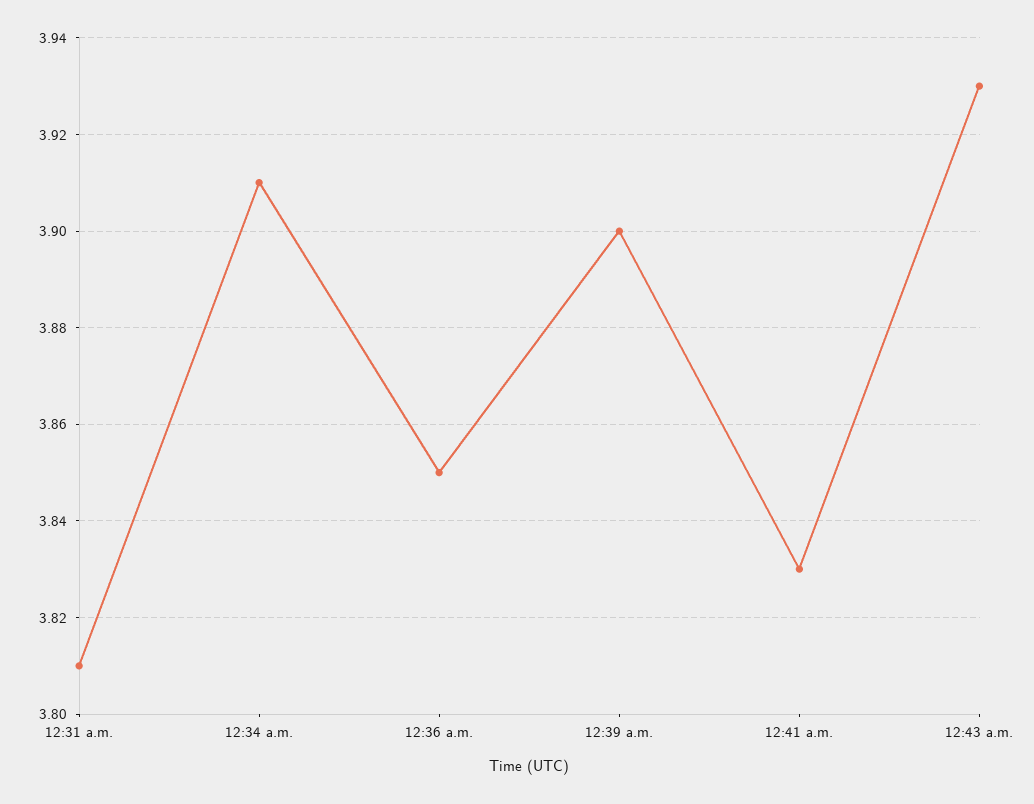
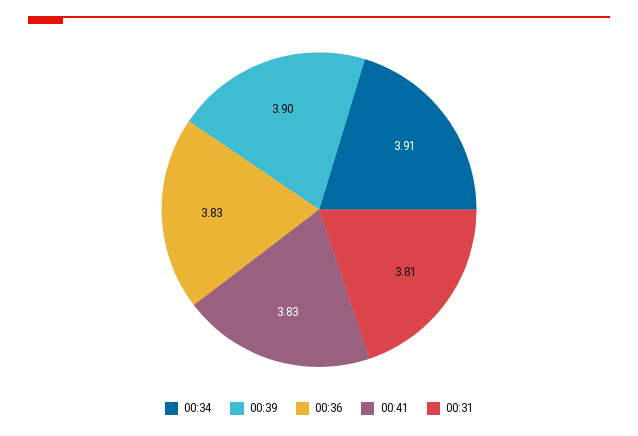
12:36 a.m.: 3.85 -> 3.83
12:43 a.m.: 3.93 -> none

